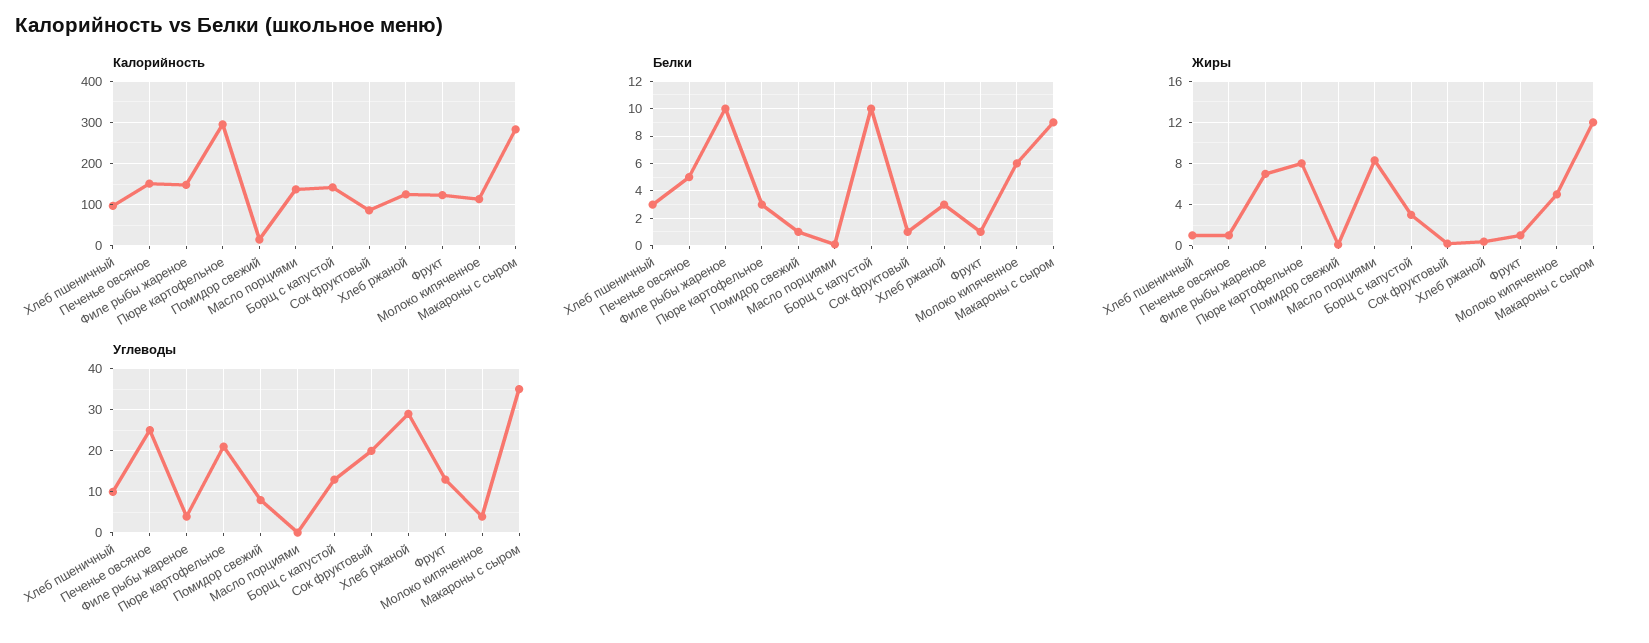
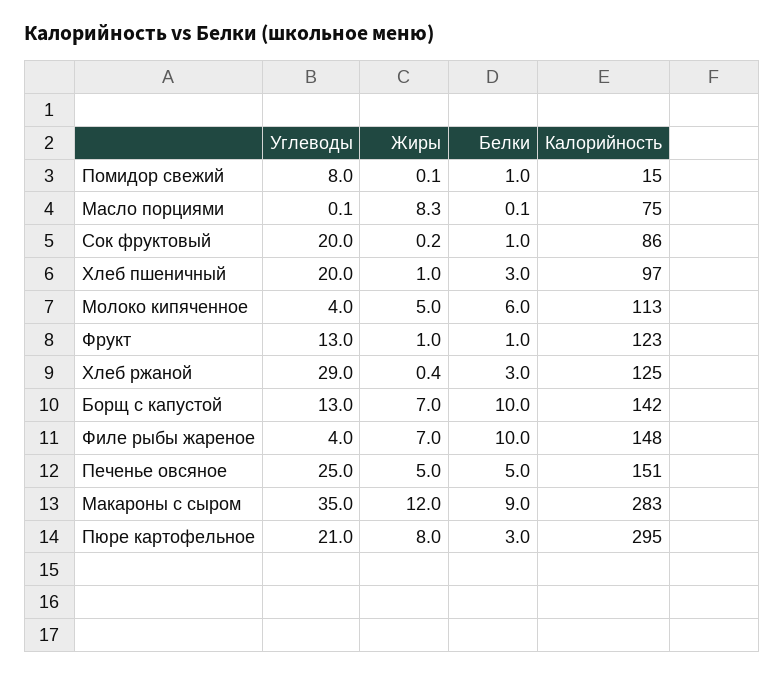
Калорийность, Масло порциями: 140 -> 75
Жиры, Печенье овсяное: 1 -> 5
Жиры, Борщ с капустой: 3 -> 7
Углеводы, Хлеб пшеничный: 10 -> 20

